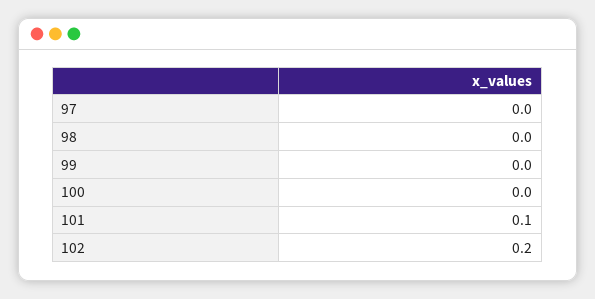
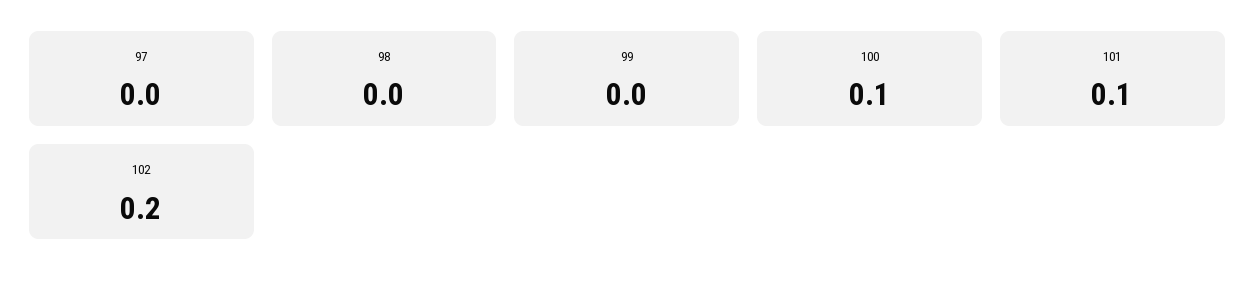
100: 0 -> 0.1

